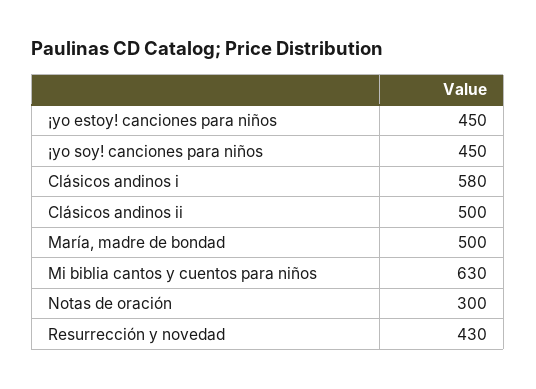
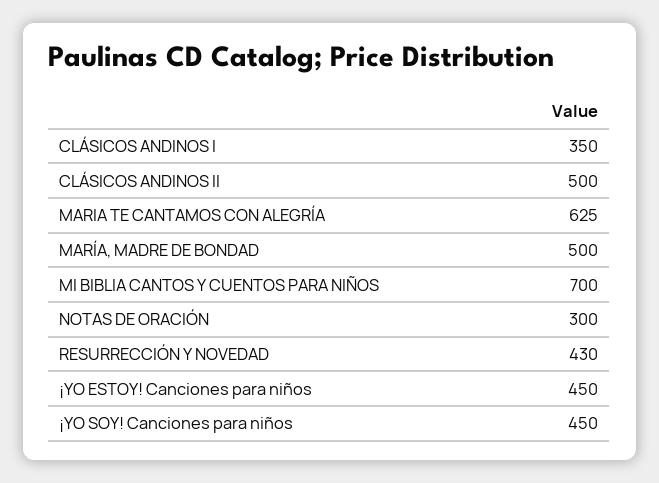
Clásicos andinos i: 580 -> 350
Mi biblia cantos y cuentos para niños: 630 -> 700
MARIA TE CANTAMOS CON ALEGRÍA: none -> 625

